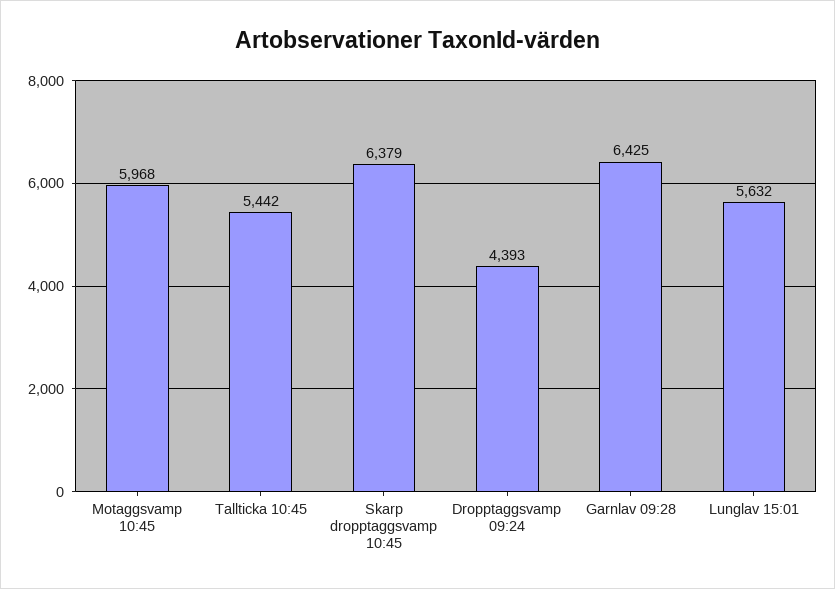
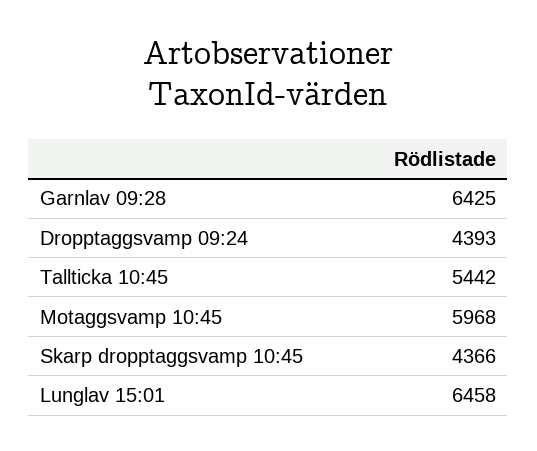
Skarp dropptaggsvamp 10:45: 6379 -> 4366
Lunglav 15:01: 5632 -> 6458

